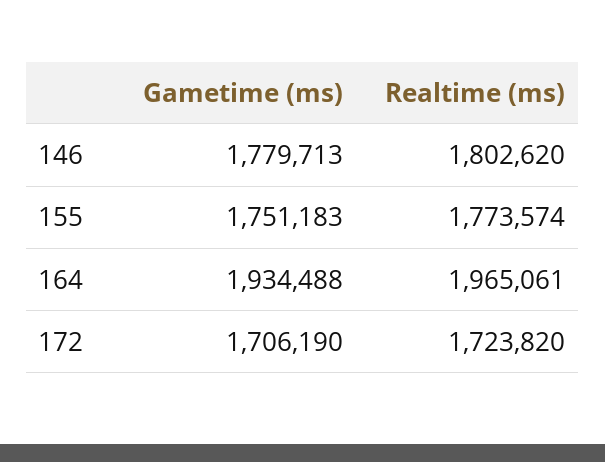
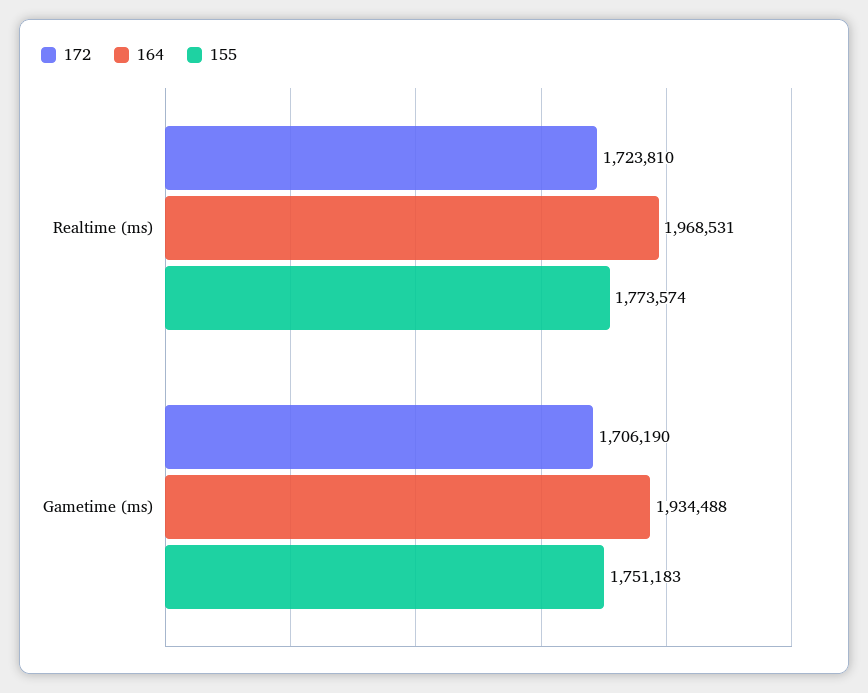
146, Gametime (ms): 1779713 -> none
146, Realtime (ms): 1802620 -> none
164, Realtime (ms): 1965061 -> 1968531
172, Realtime (ms): 1723820 -> 1723810

